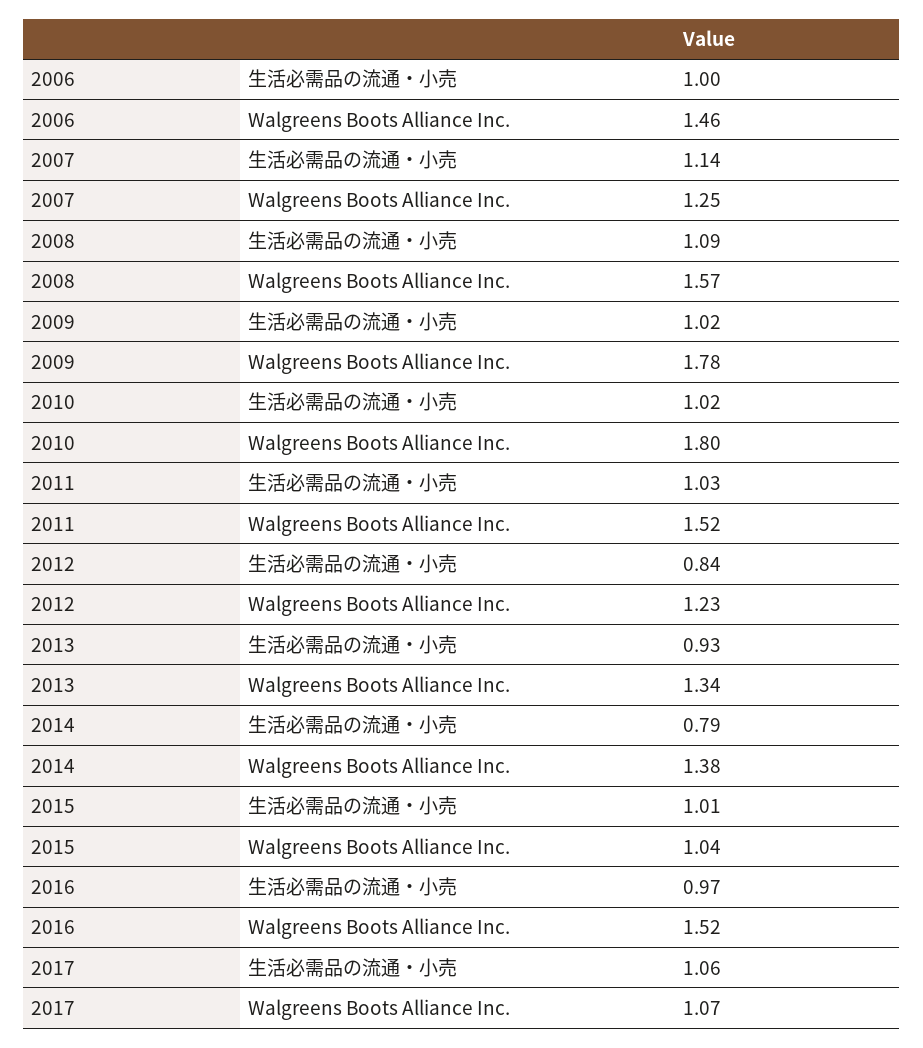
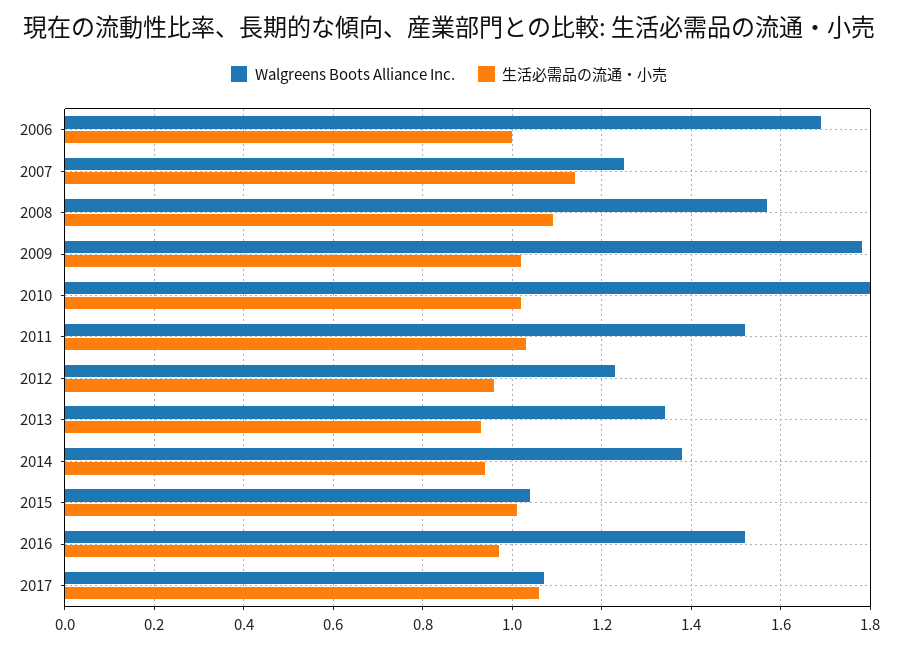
Walgreens Boots Alliance Inc., 2006: 1.46 -> 1.7
生活必需品の流通・小売, 2012: 0.84 -> 0.95
生活必需品の流通・小売, 2014: 0.79 -> 0.95

